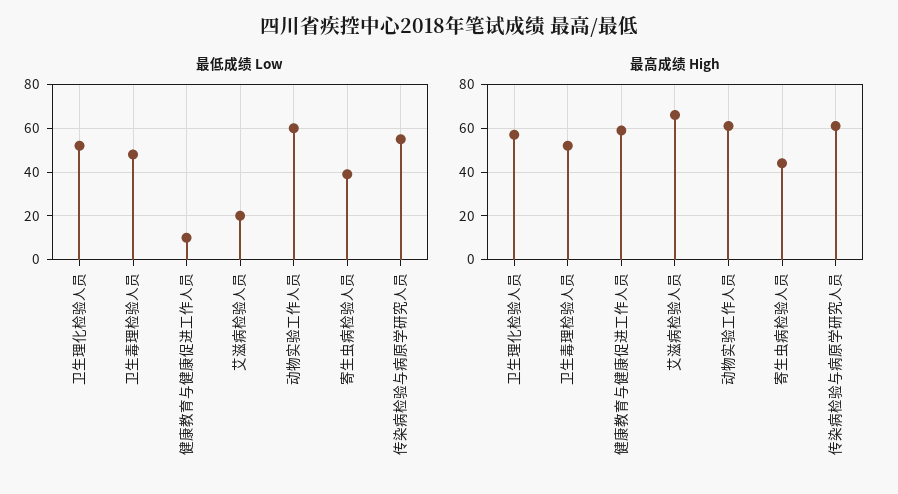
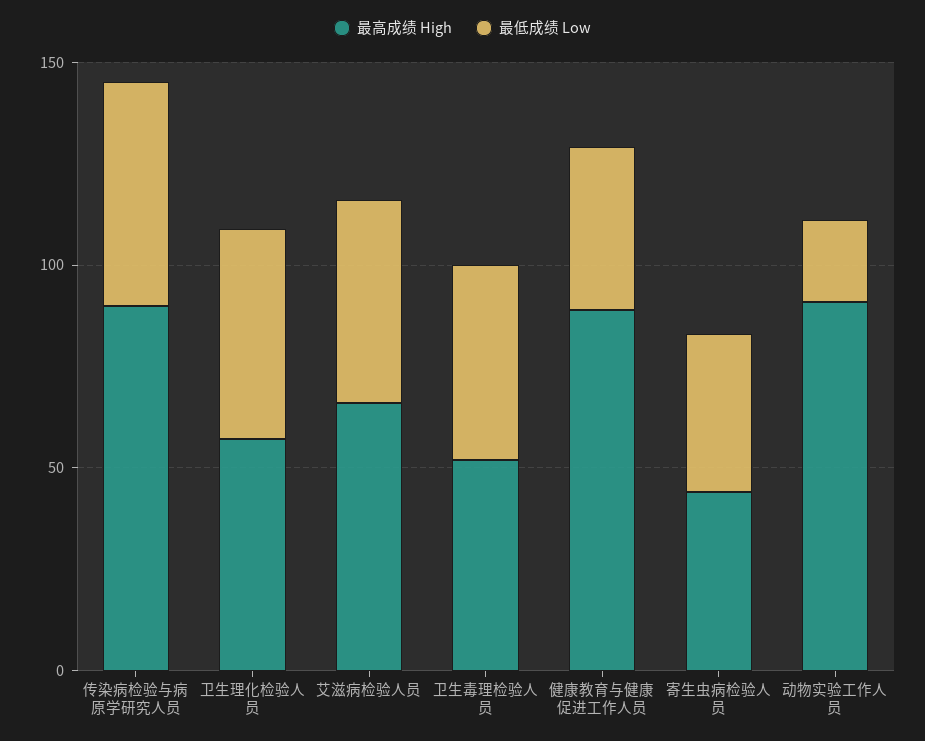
最低成绩 Low, 健康教育与健康促进工作人员: 10 -> 40
最低成绩 Low, 艾滋病检验人员: 20 -> 50
最低成绩 Low, 动物实验工作人员: 60 -> 20
最高成绩 High, 健康教育与健康促进工作人员: 60 -> 90
最高成绩 High, 动物实验工作人员: 60 -> 90
最高成绩 High, 传染病检验与病原学研究人员: 60 -> 90

